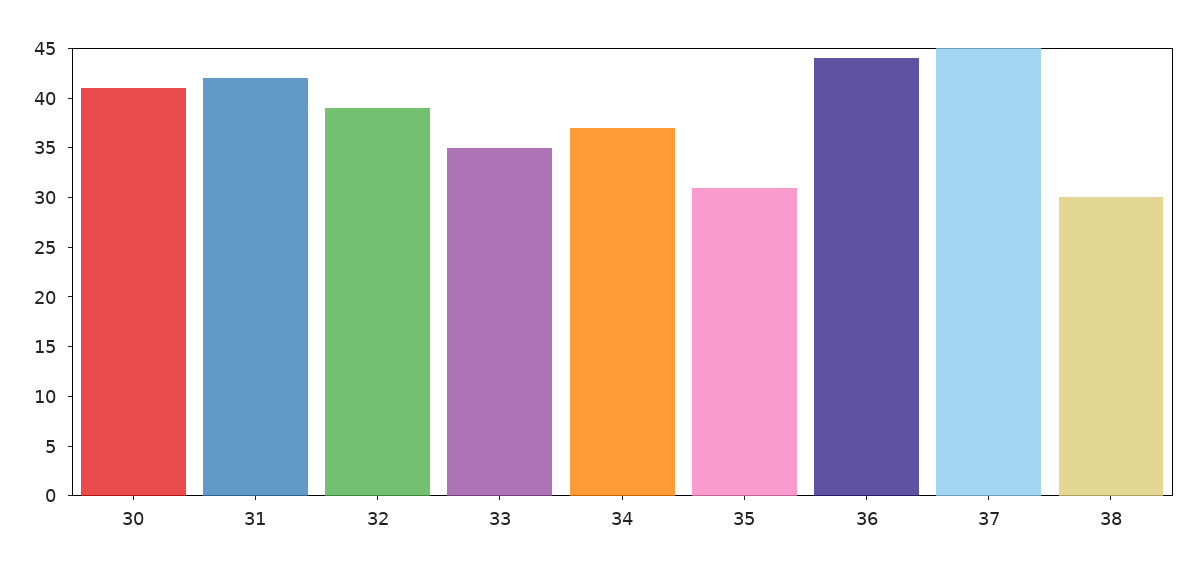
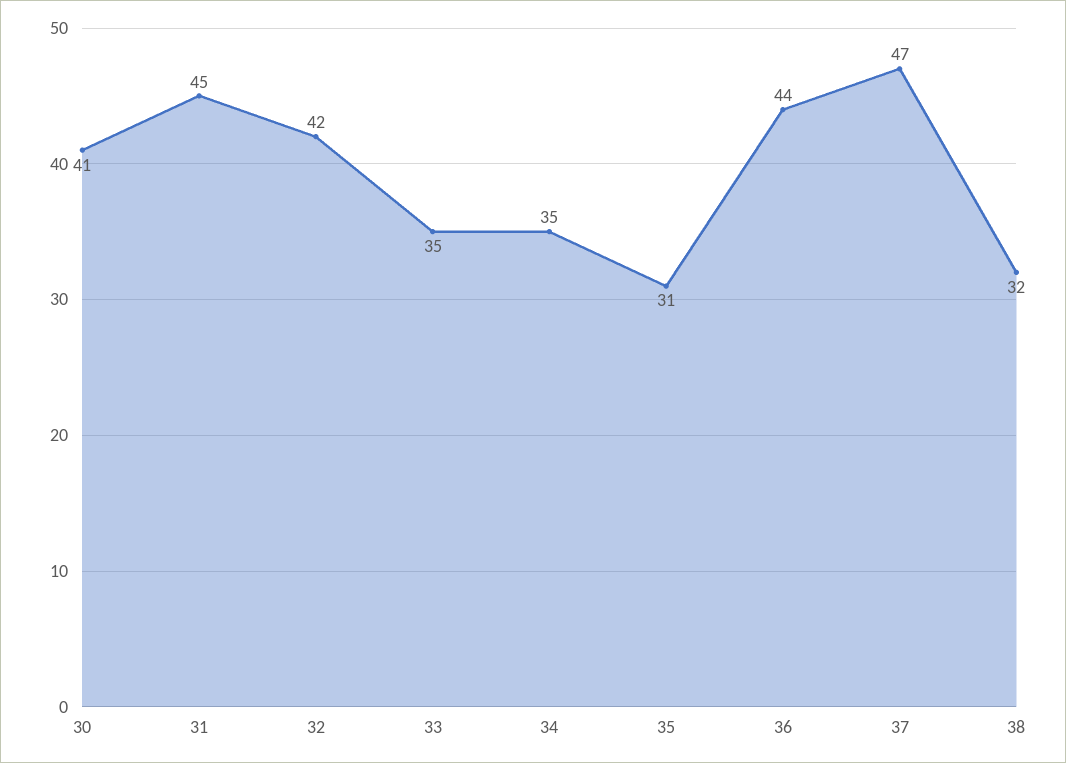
31: 42 -> 45
32: 39 -> 42
34: 37 -> 35
37: 45 -> 47
38: 30 -> 32

